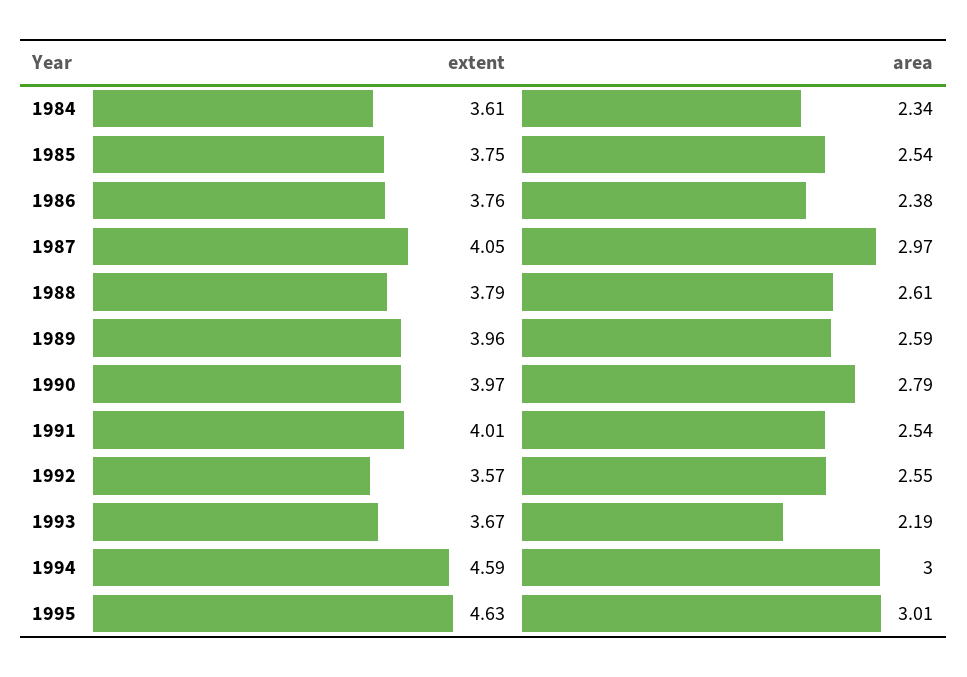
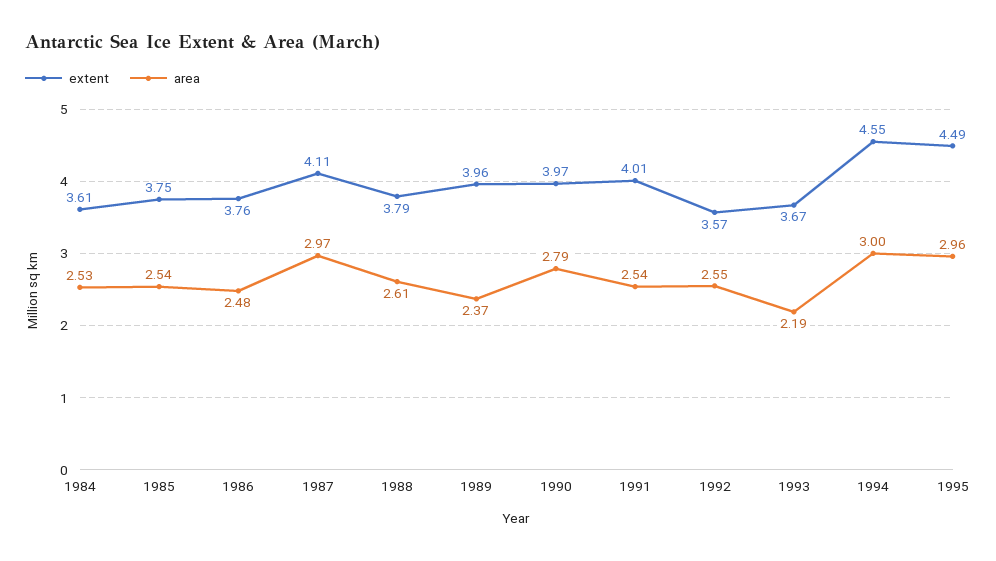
area, 1984: 2.34 -> 2.53
area, 1986: 2.38 -> 2.48
extent, 1987: 4.05 -> 4.11
area, 1989: 2.59 -> 2.37
extent, 1994: 4.59 -> 4.55
extent, 1995: 4.63 -> 4.49
area, 1995: 3.01 -> 2.96

